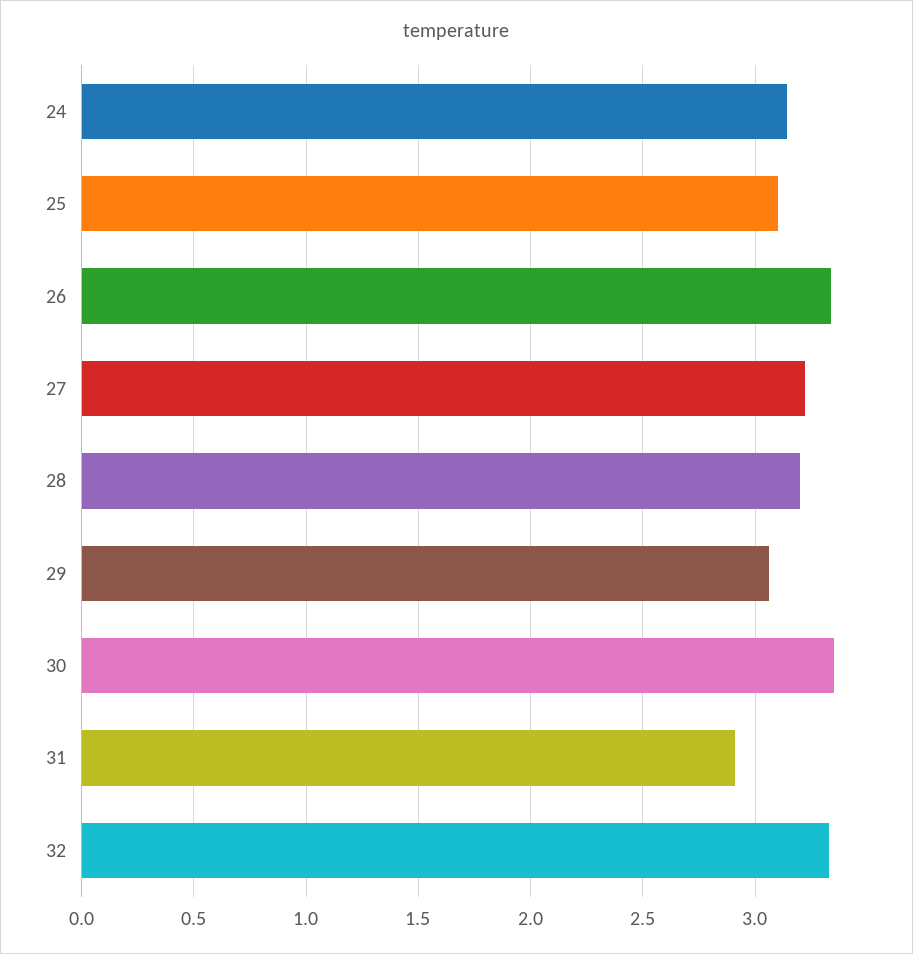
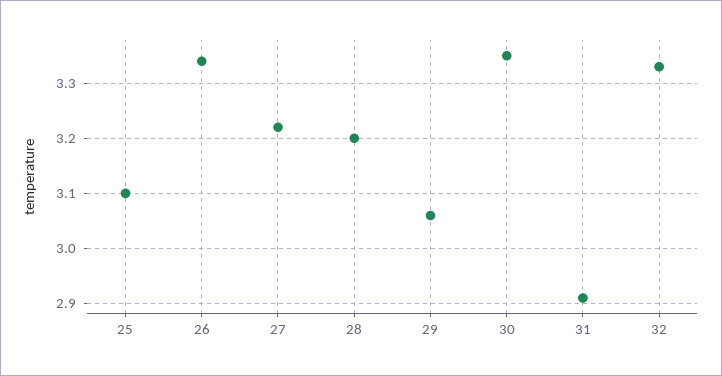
24: 3.15 -> none

